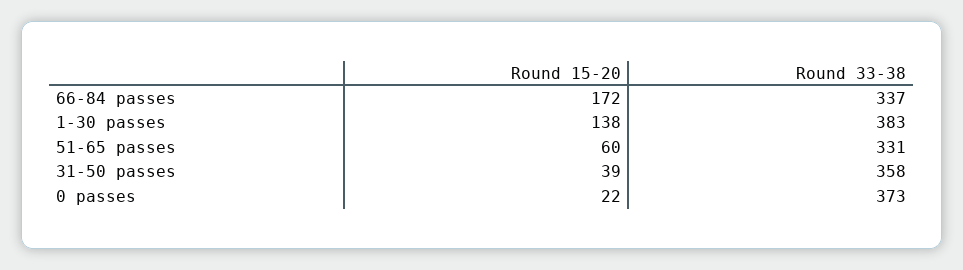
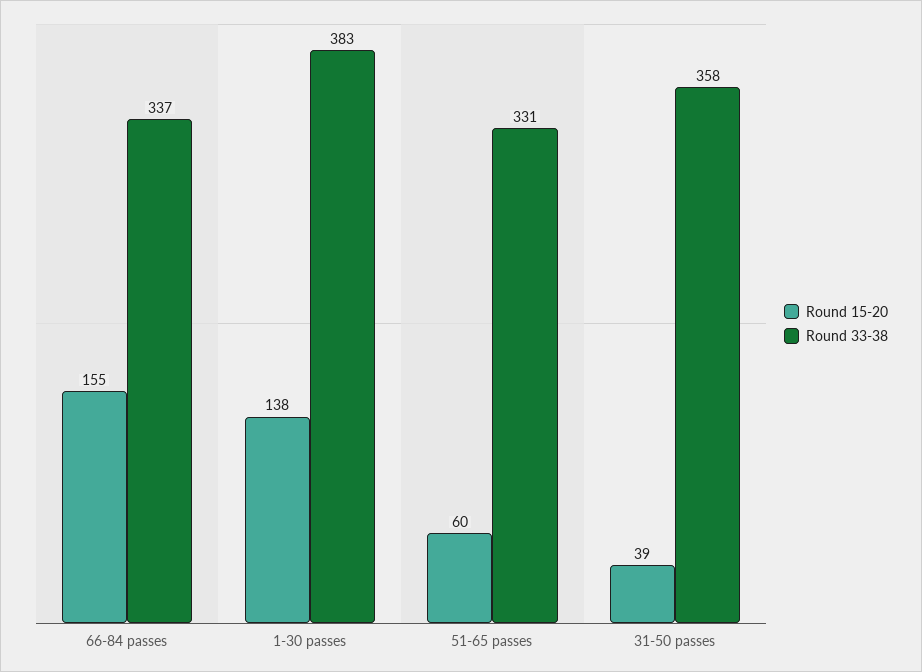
Round 15-20, 66-84 passes: 172 -> 155
Round 15-20, 0 passes: 22 -> none
Round 33-38, 0 passes: 373 -> none

